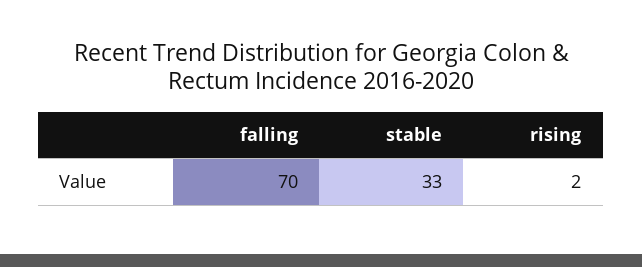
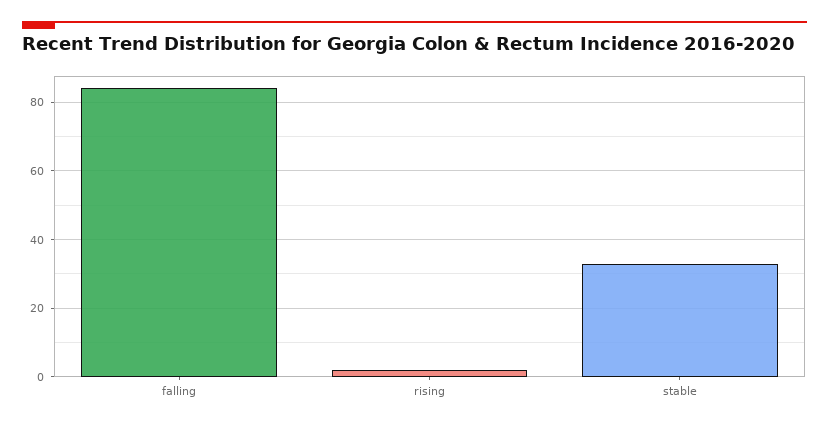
falling: 70 -> 85

